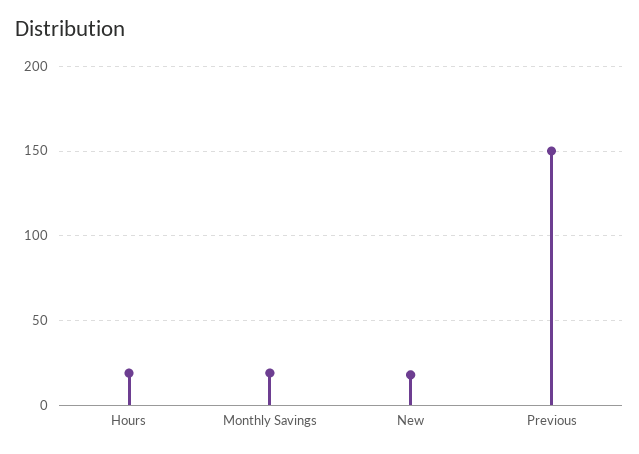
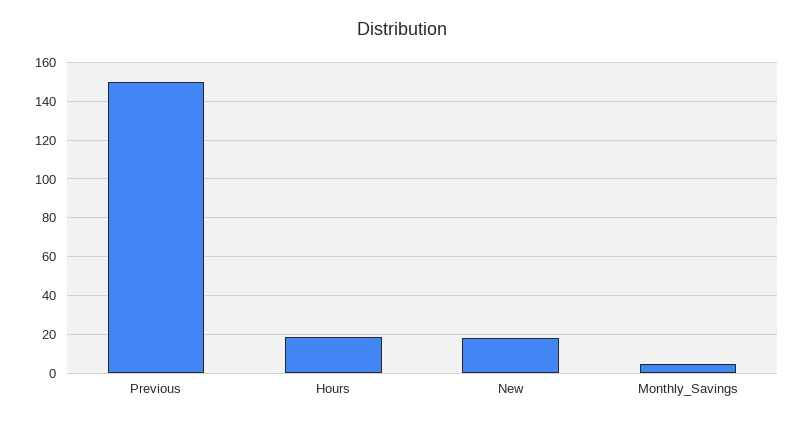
Monthly Savings: 20 -> 5

